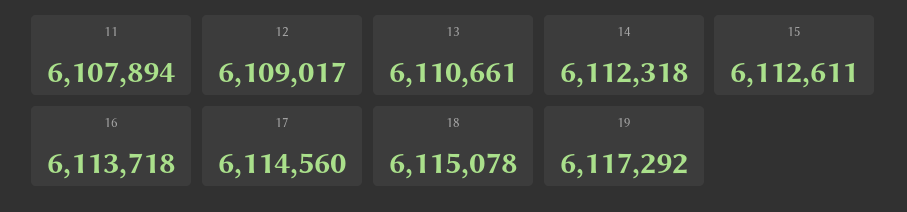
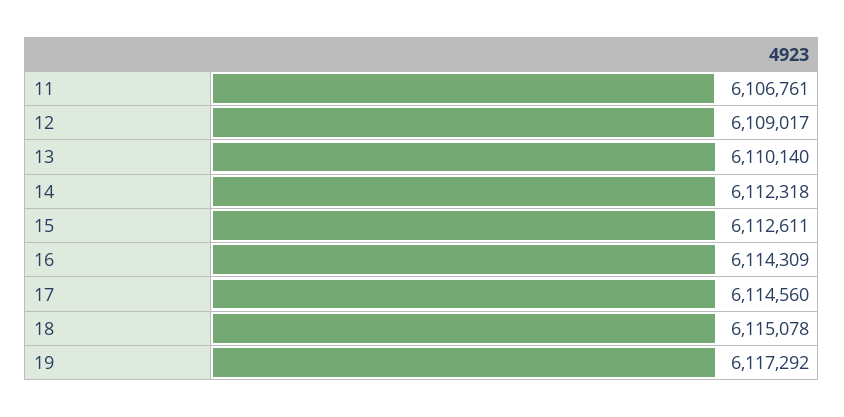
11: 6107894 -> 6106761
13: 6110661 -> 6110140
16: 6113718 -> 6114309

